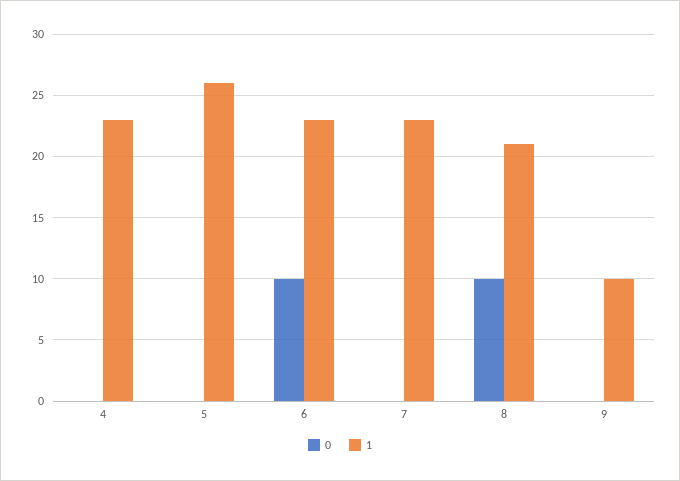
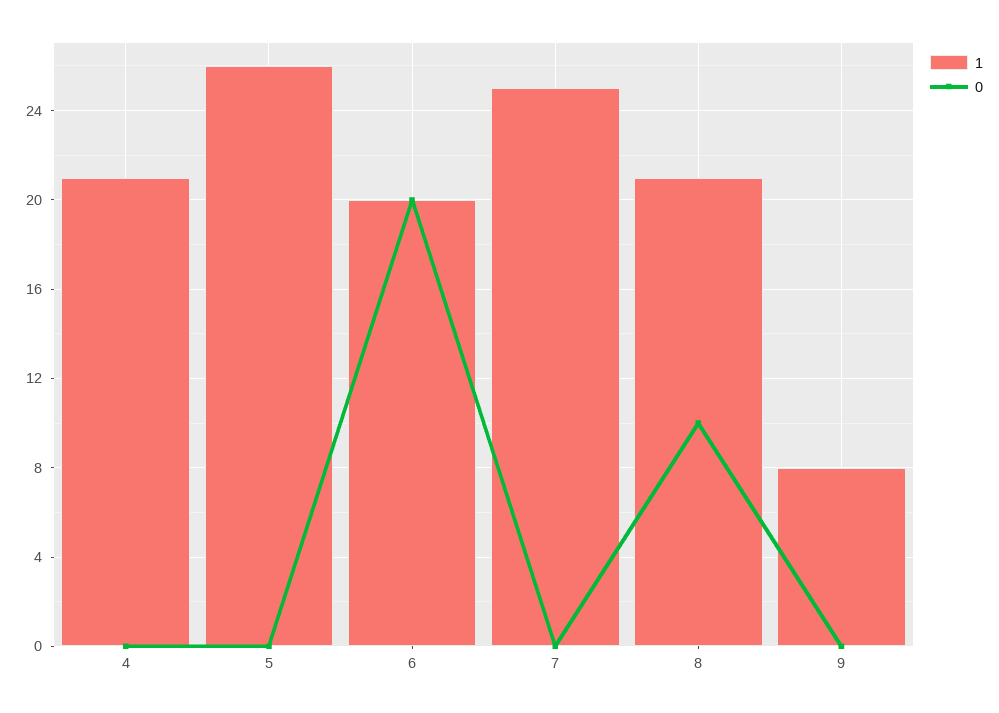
1, 4: 23 -> 21
0, 6: 10 -> 20
1, 6: 23 -> 20
1, 7: 23 -> 25
1, 9: 10 -> 8

